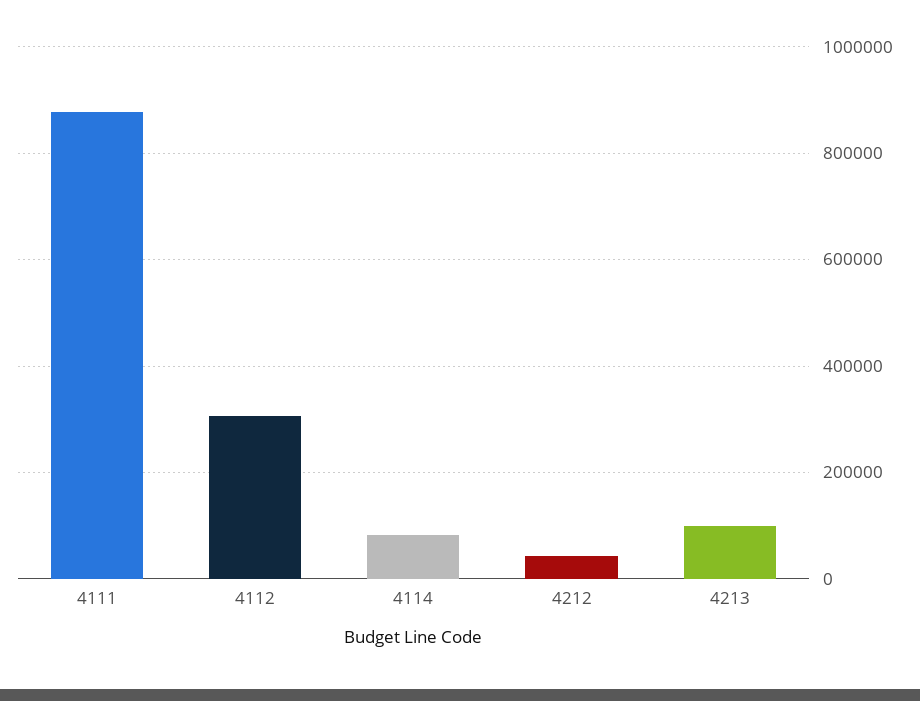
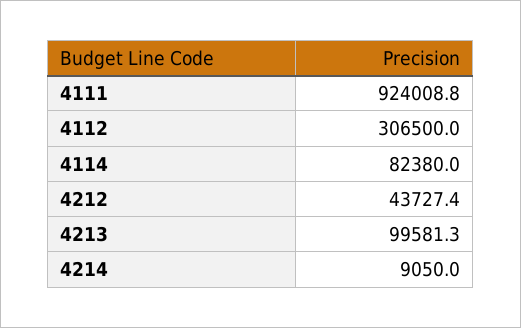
4111: 880000 -> 924008.8
4214: none -> 9050

